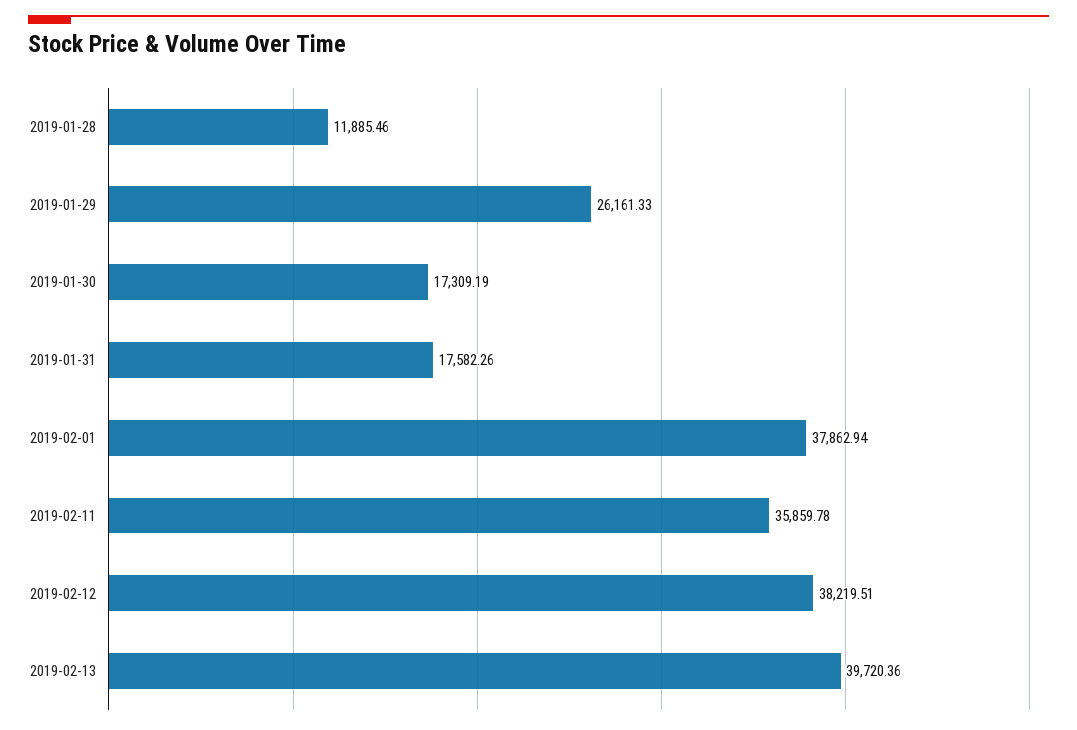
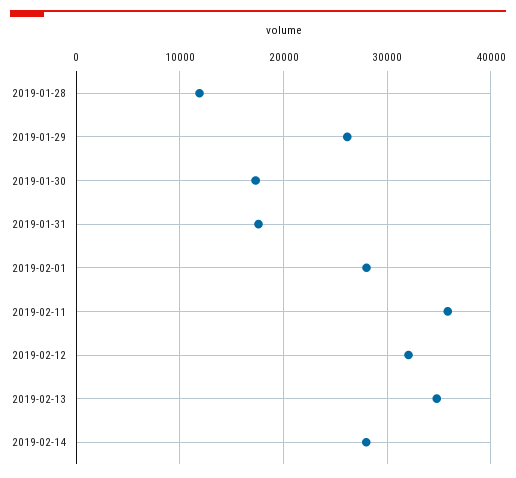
2019-02-01: 37862.94 -> 28000
2019-02-12: 38219.51 -> 32000
2019-02-13: 39720.36 -> 35000
2019-02-14: none -> 28000

